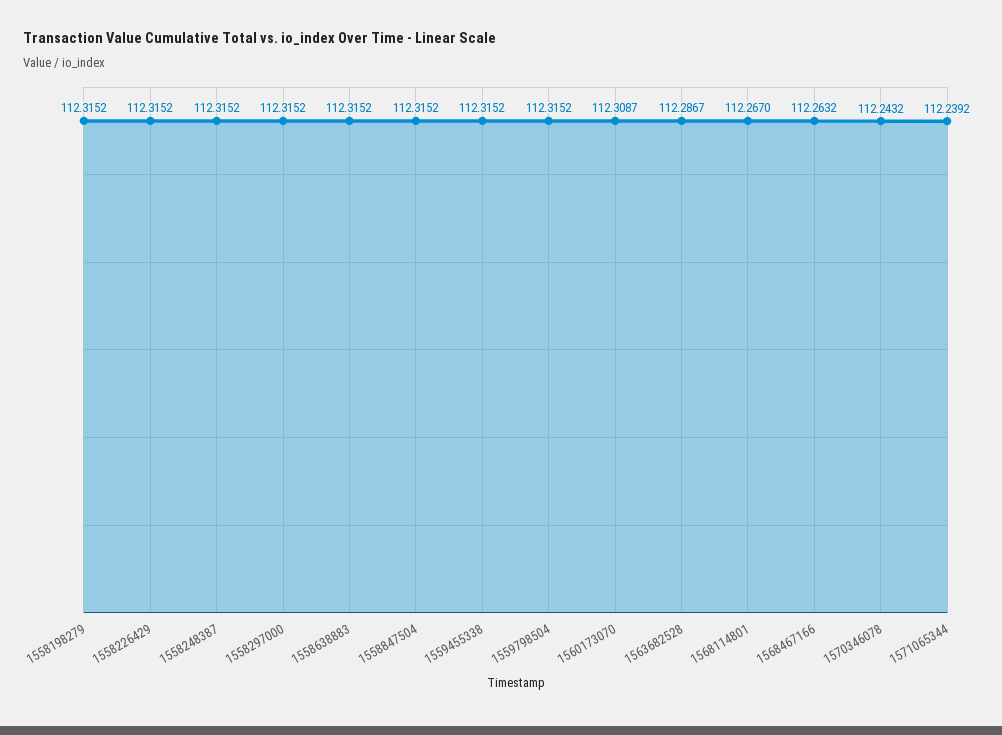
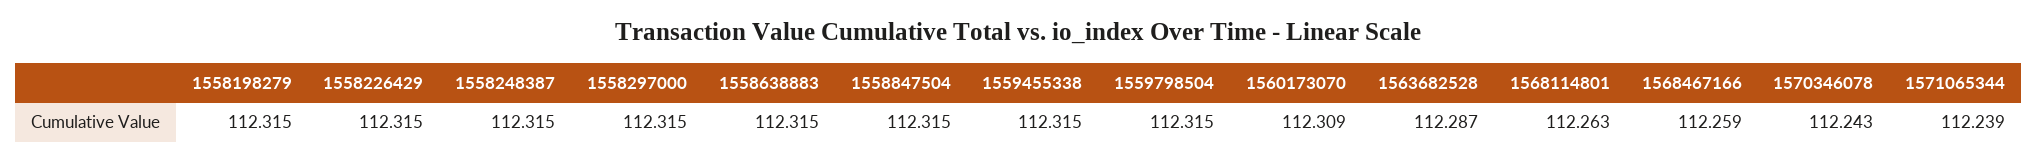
1568114801: 112.267 -> 112.263
1568467166: 112.2632 -> 112.259

